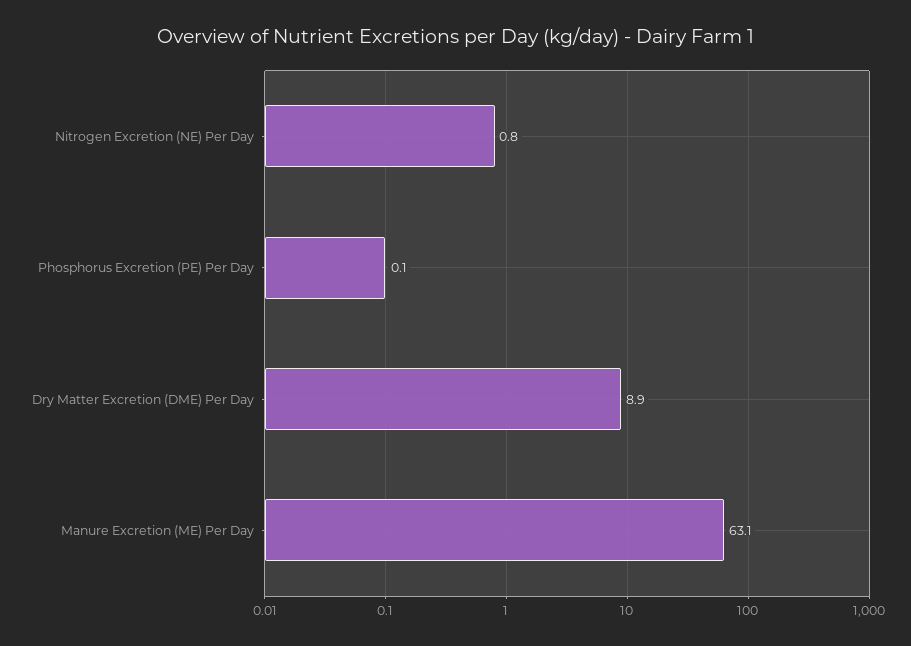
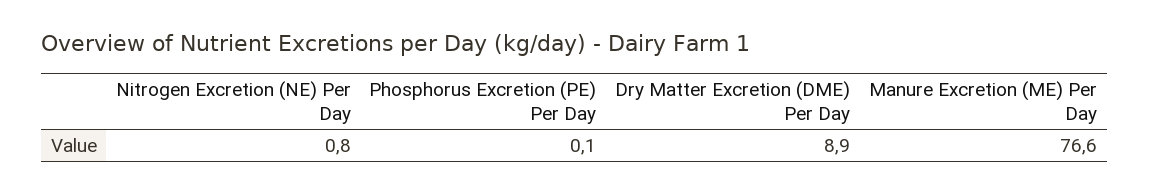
Manure Excretion (ME) Per Day: 63.1 -> 76.6

